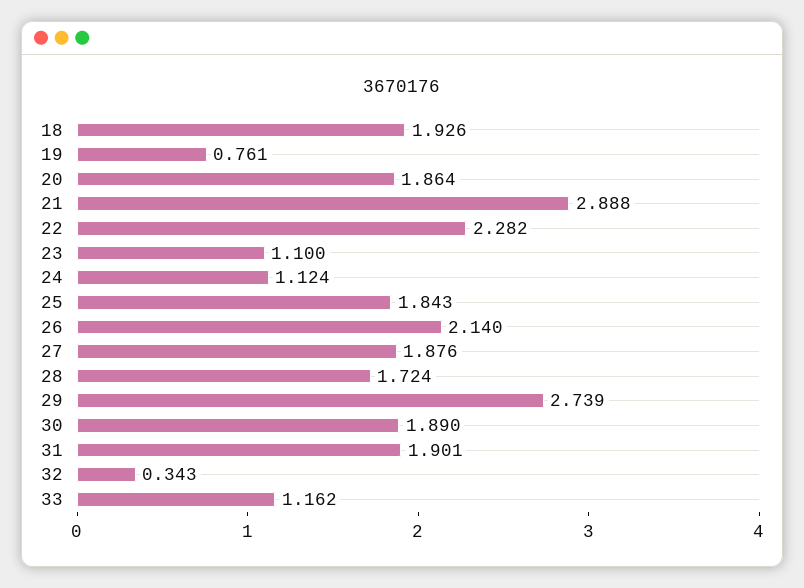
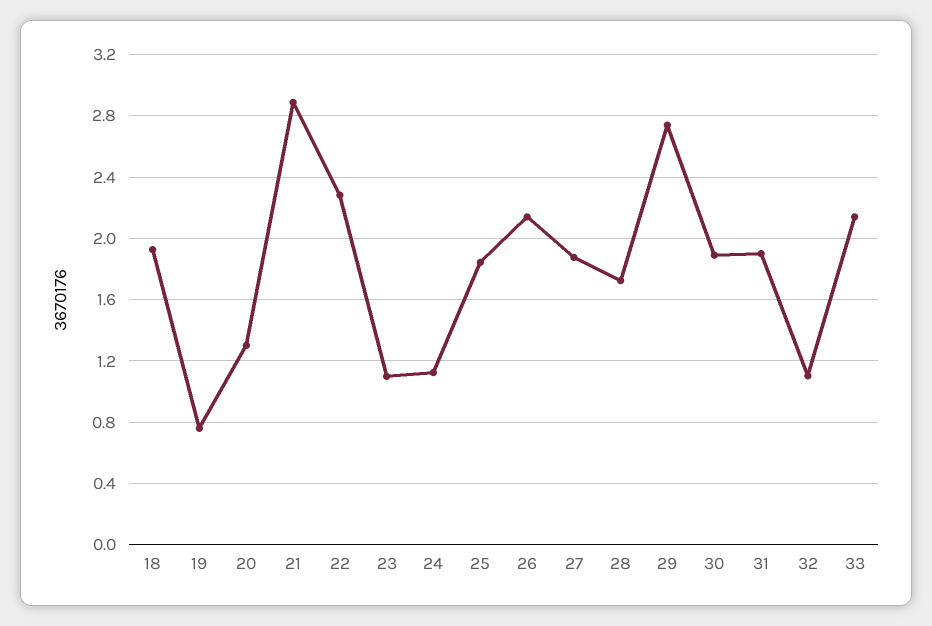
20: 1.864 -> 1.3
32: 0.343 -> 1.1
33: 1.162 -> 2.15

